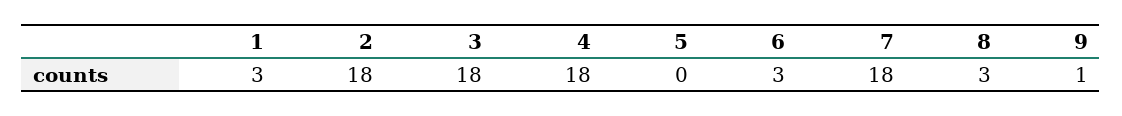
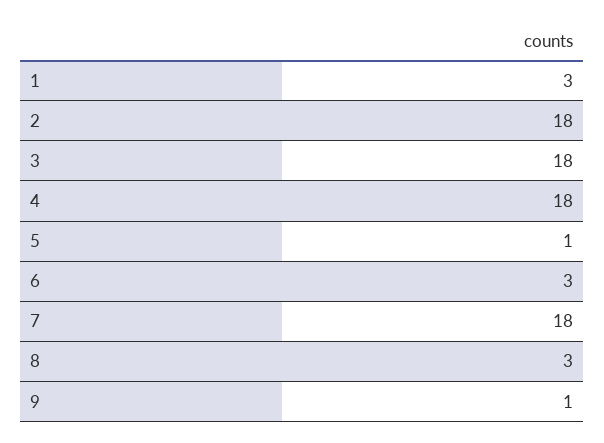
5: 0 -> 1

